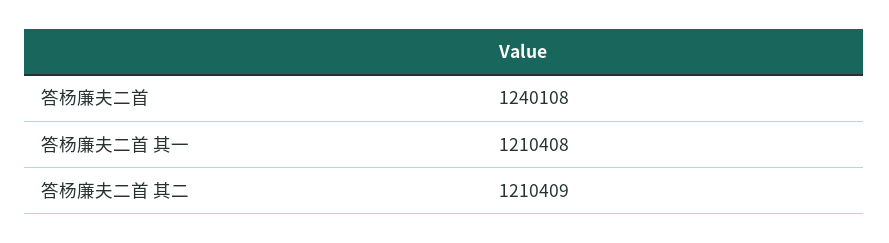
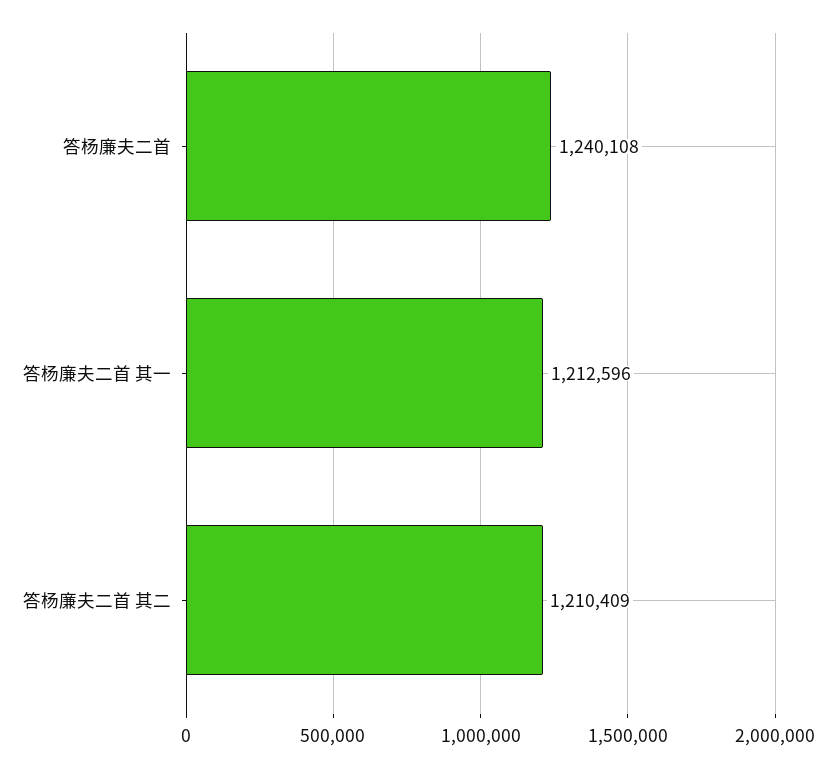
答杨廉夫二首 其一: 1210408 -> 1212596

